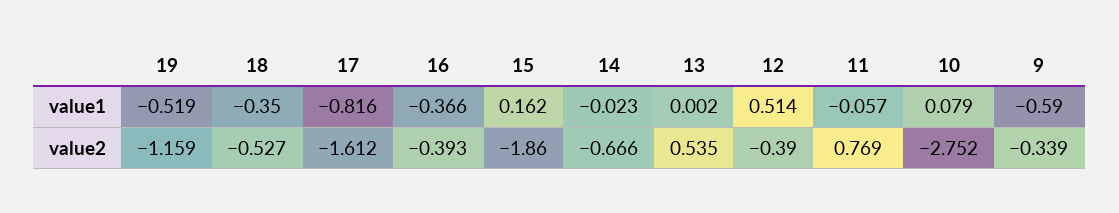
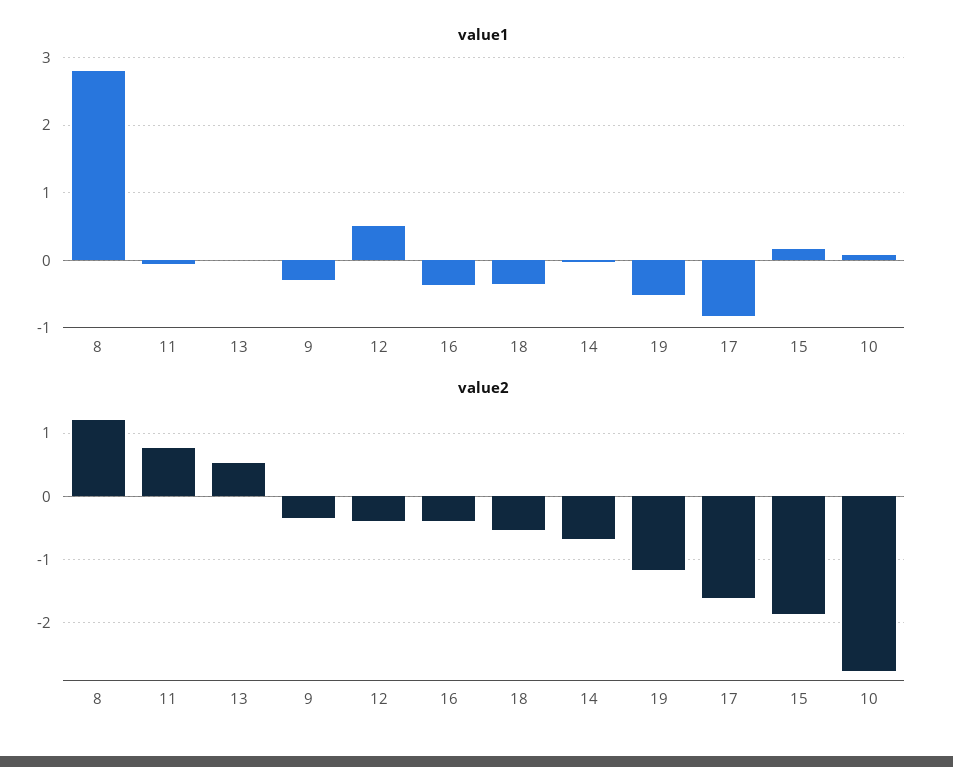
value1, 9: -0.59 -> -0.3
value1, 8: none -> 2.8
value2, 8: none -> 1.2

